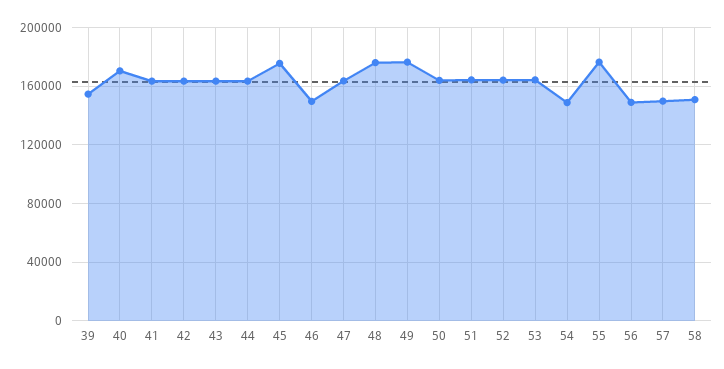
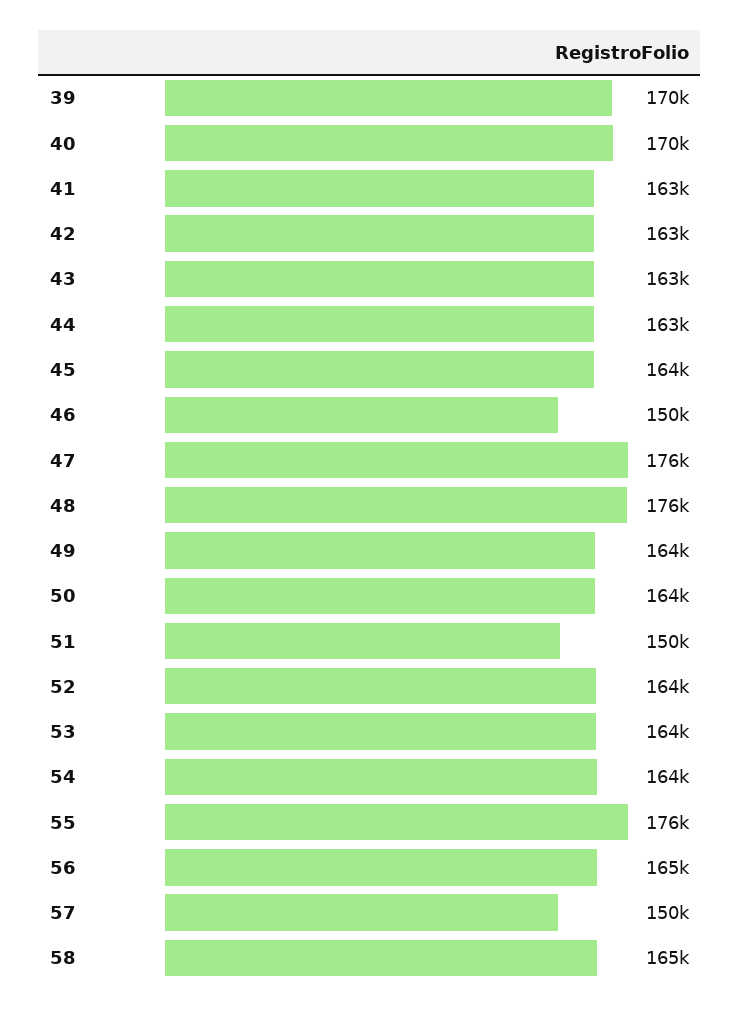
39: 155000 -> 170000
45: 175000 -> 164000
47: 165000 -> 176000
49: 175000 -> 164000
51: 165000 -> 150000
54: 150000 -> 164000
56: 150000 -> 165000
58: 150000 -> 165000

